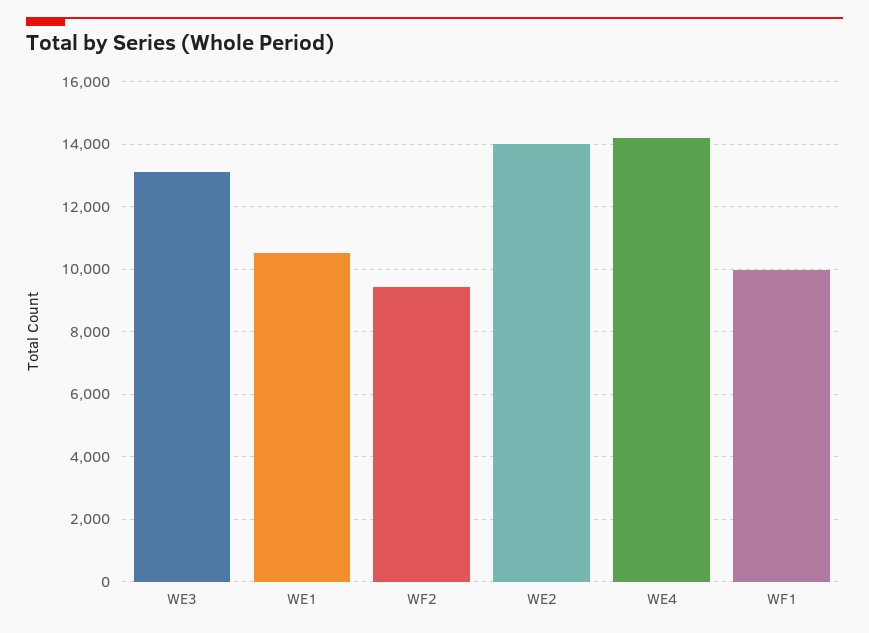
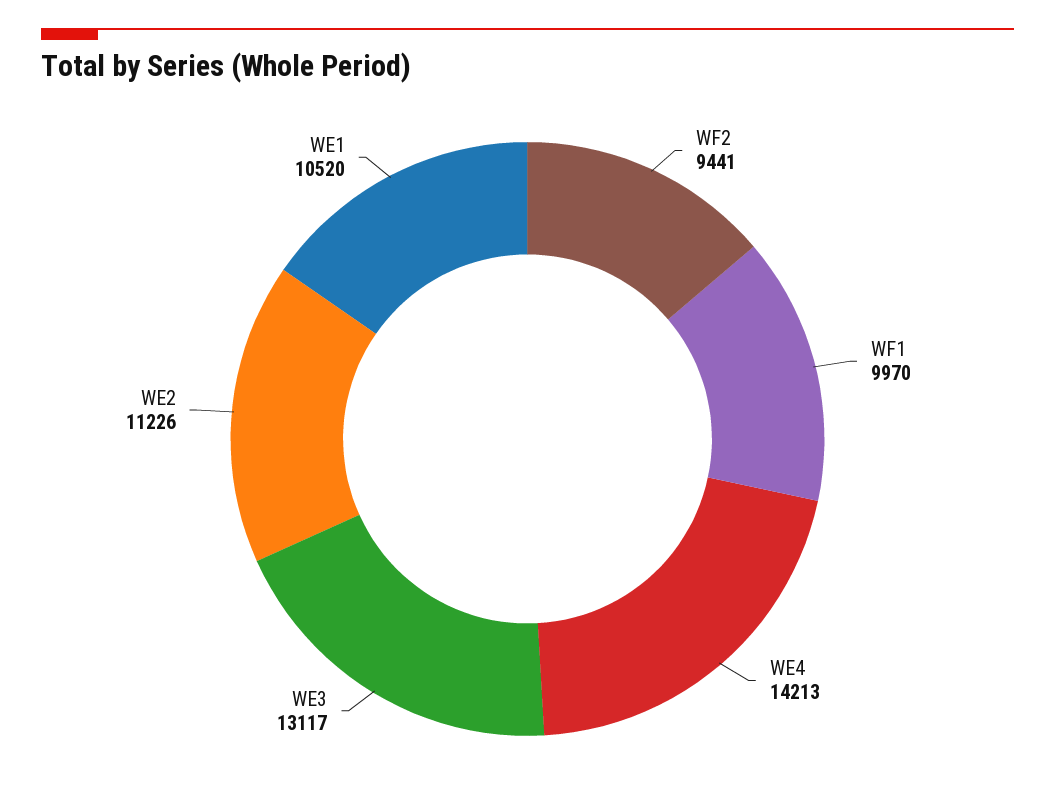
WE2: 14000 -> 11226

